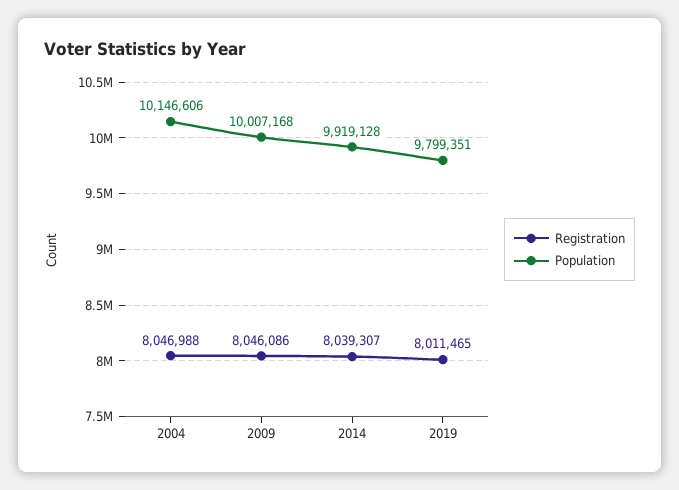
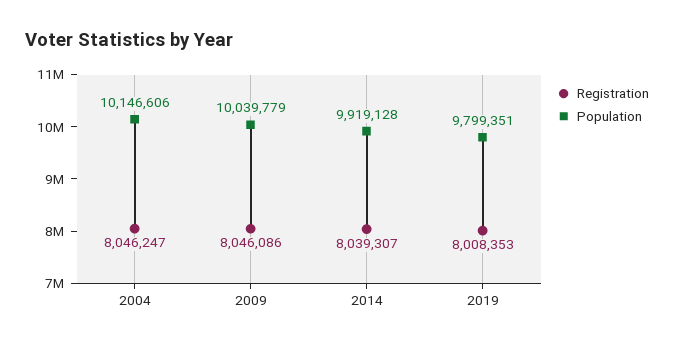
Registration, 2004: 8046988 -> 8046247
Population, 2009: 10007168 -> 10039779
Registration, 2019: 8011465 -> 8008353

